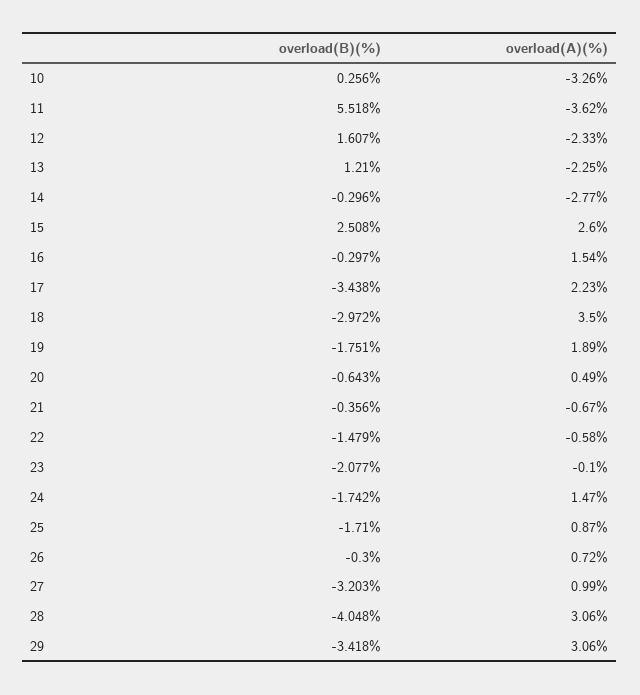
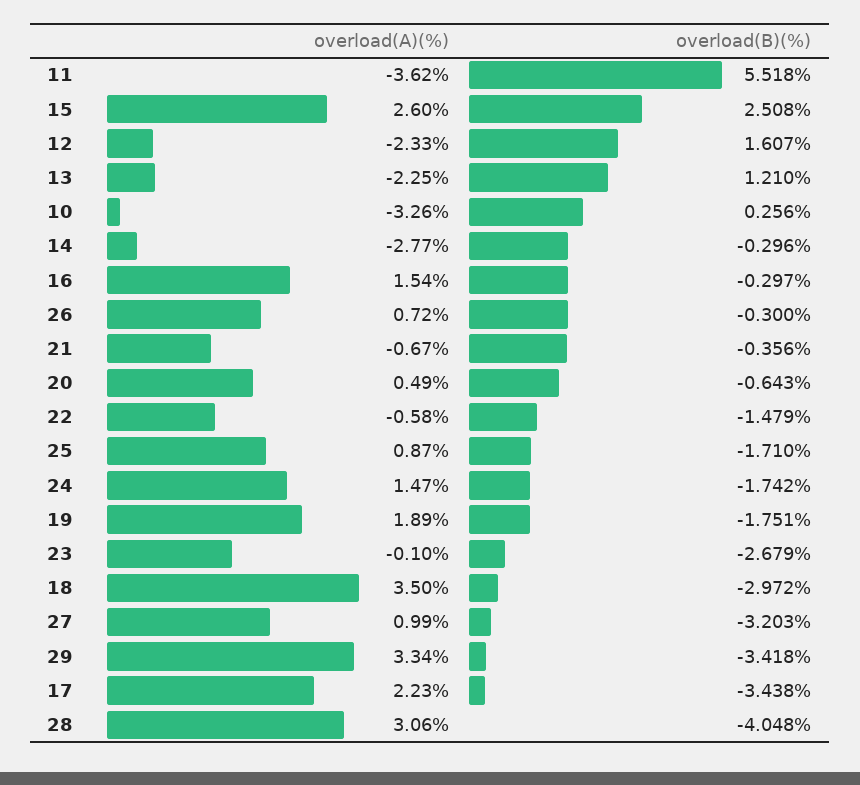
overload(B)(%), 23: -2.077 -> -2.679
overload(A)(%), 29: 3.06 -> 3.34

